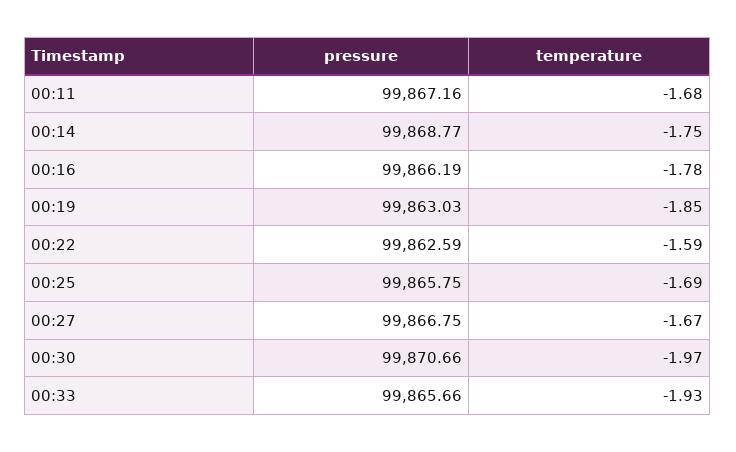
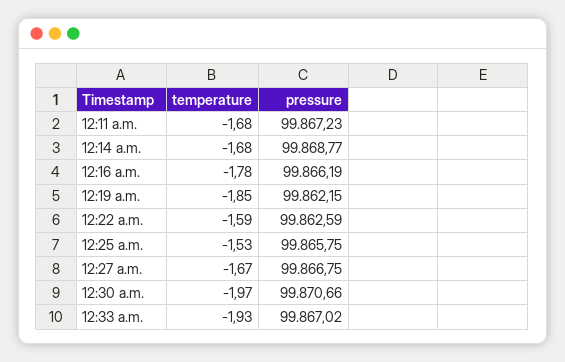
pressure, 00:11: 99867.16 -> 99867.23
temperature, 00:14: -1.75 -> -1.68
pressure, 00:19: 99863.03 -> 99862.15
temperature, 00:25: -1.69 -> -1.53
pressure, 00:33: 99865.66 -> 99867.02

